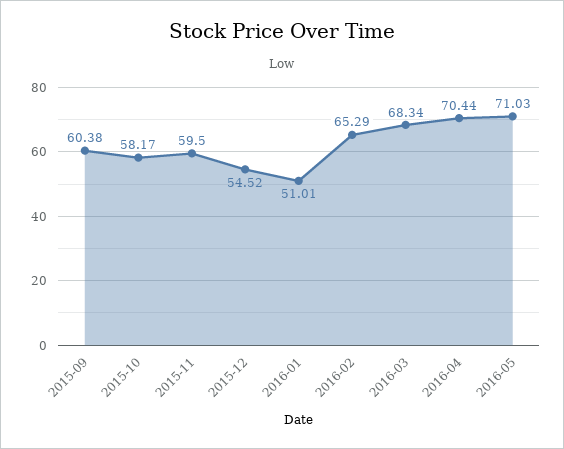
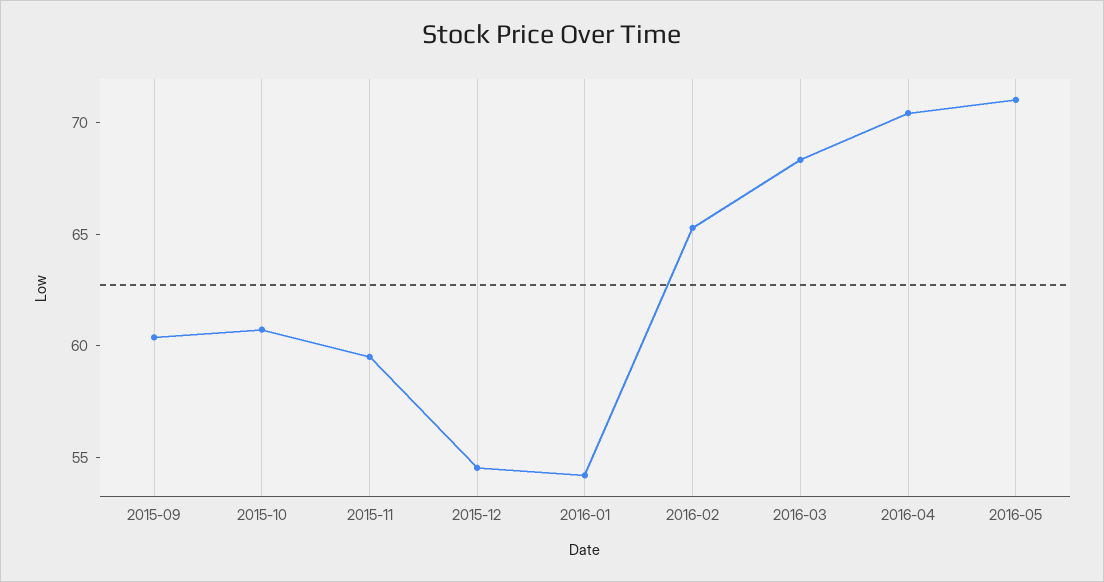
2015-10: 58.17 -> 61
2016-01: 51.01 -> 54

